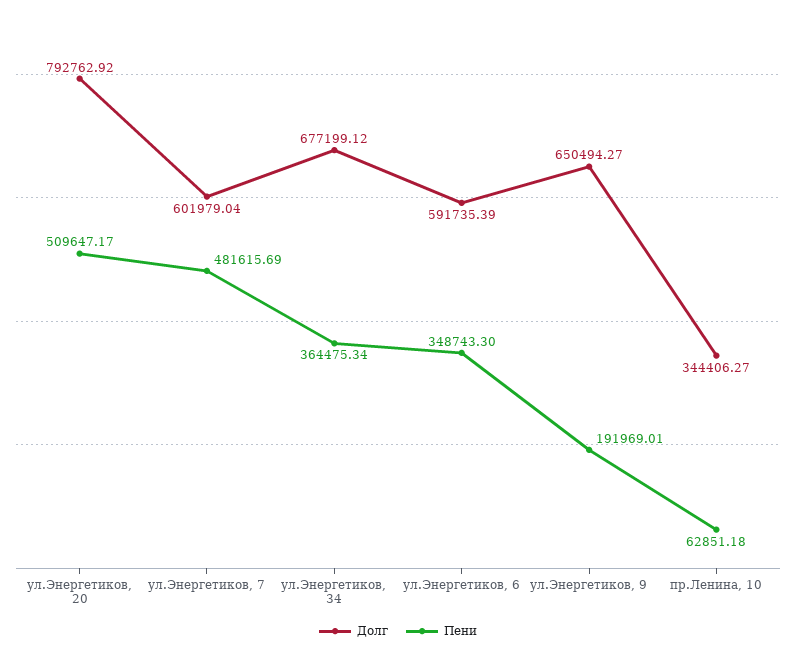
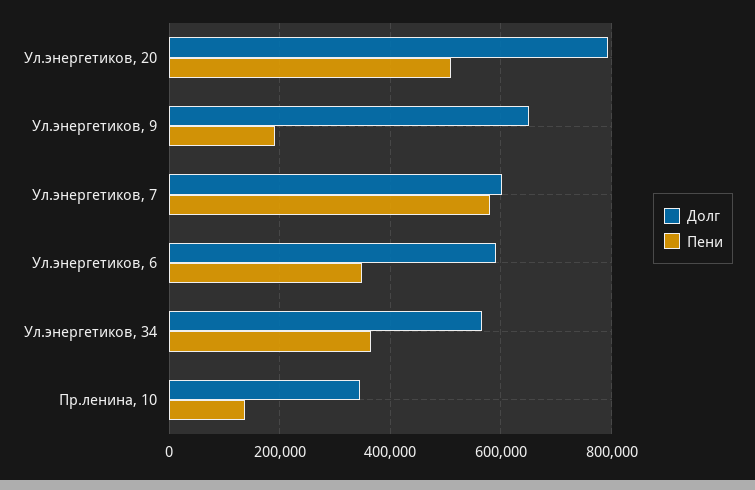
Пени, ул.Энергетиков, 7: 481615.69 -> 580000
Долг, ул.Энергетиков, 34: 677199.12 -> 560000
Пени, пр.Ленина, 10: 62851.18 -> 140000

